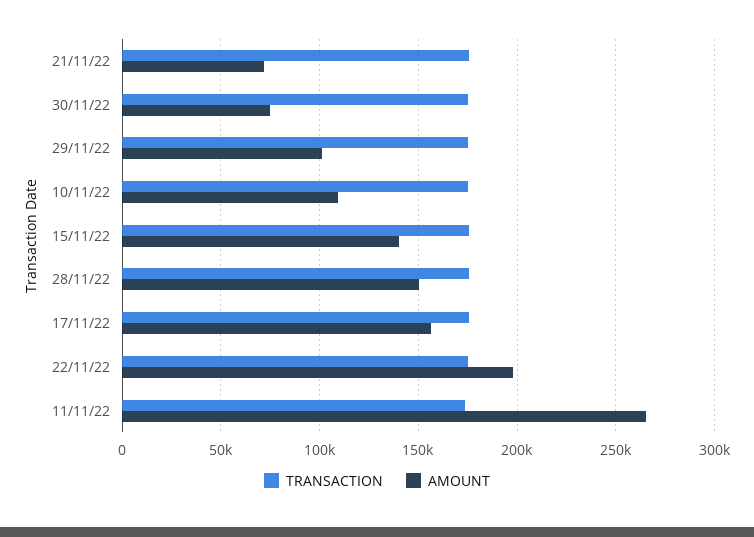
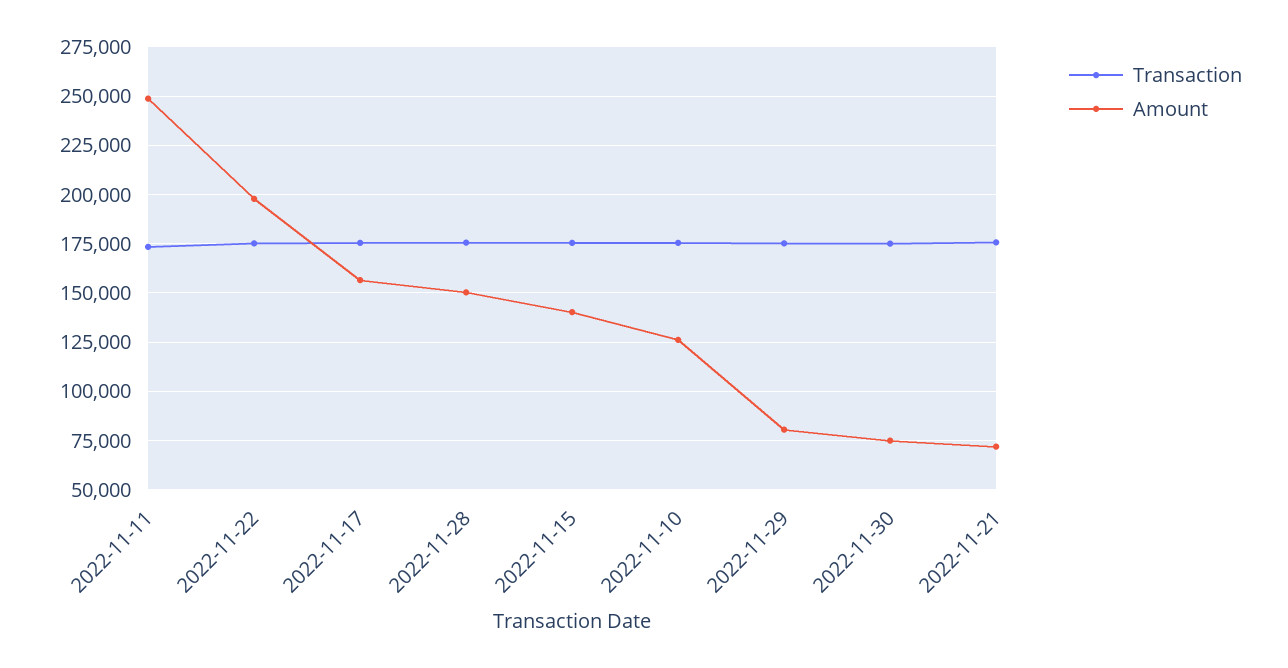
AMOUNT, 29/11/22: 100000 -> 80000
AMOUNT, 10/11/22: 110000 -> 125000
AMOUNT, 11/11/22: 265000 -> 250000

